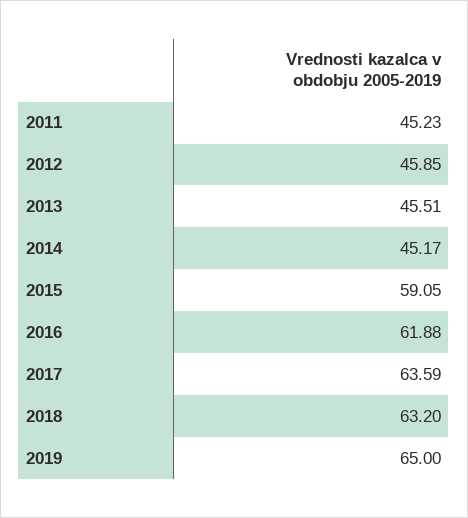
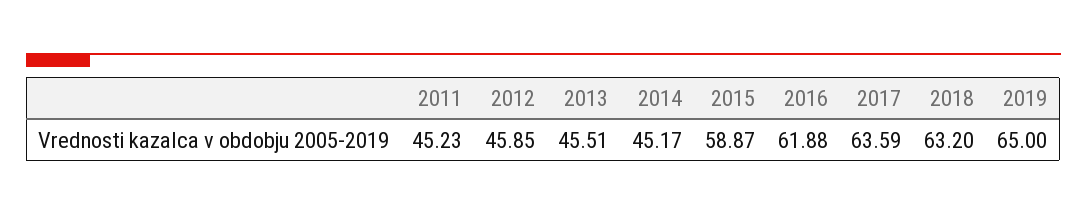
2015: 59.05 -> 58.87

